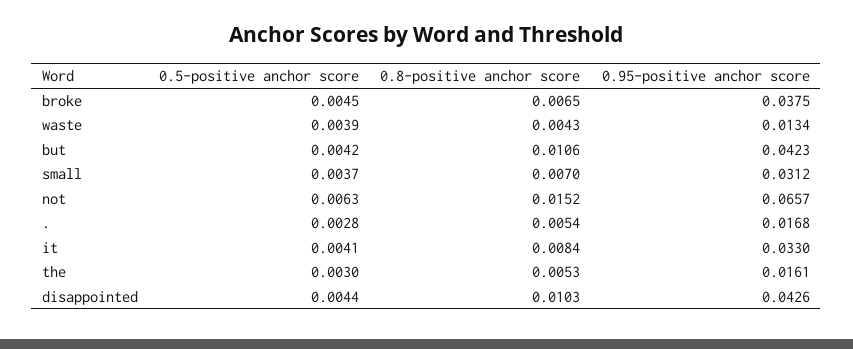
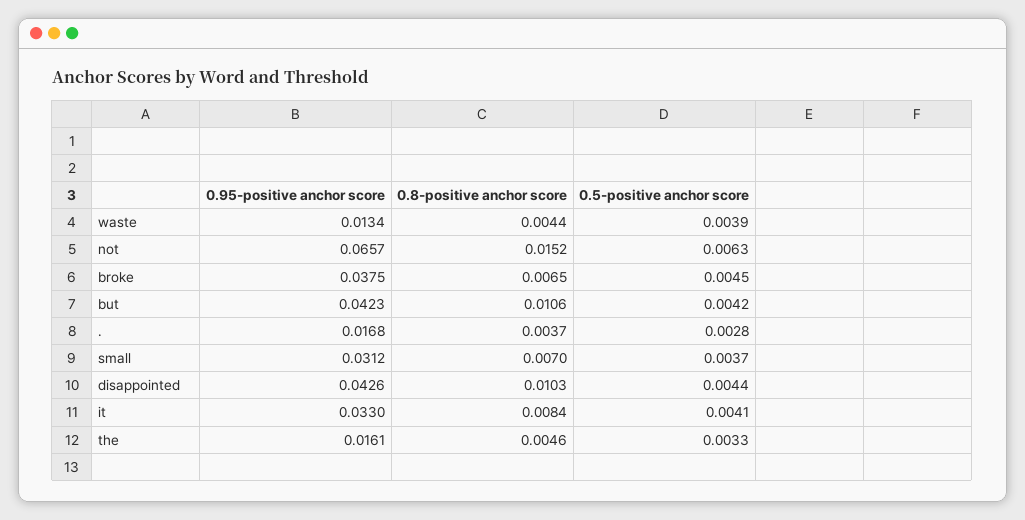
0.8-positive anchor score, waste: 0.0043 -> 0.0044
0.8-positive anchor score, .: 0.0054 -> 0.0037
0.5-positive anchor score, the: 0.003 -> 0.0033
0.8-positive anchor score, the: 0.0053 -> 0.0046

